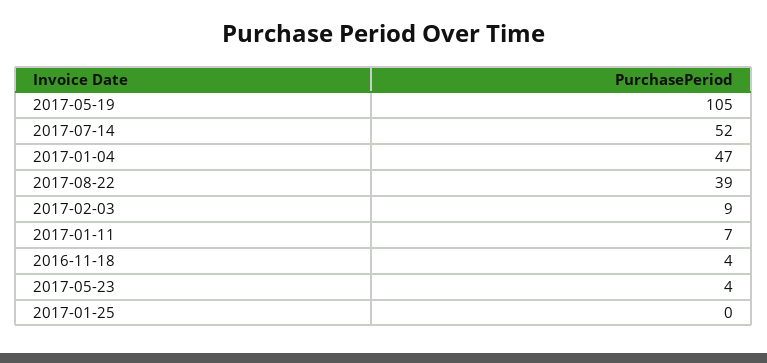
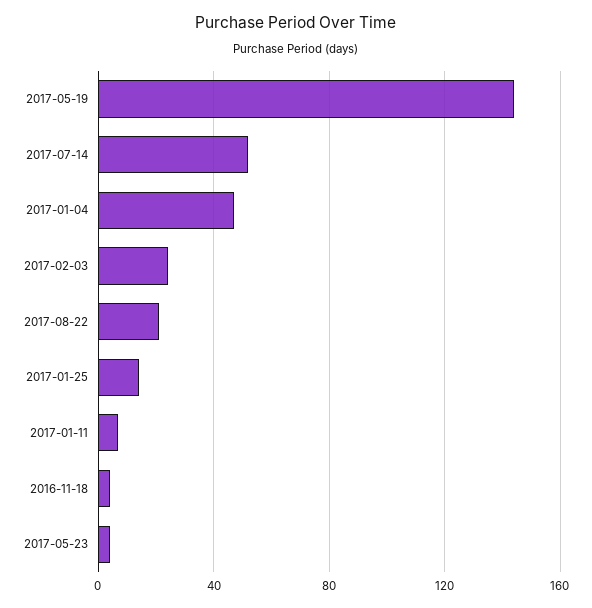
2017-05-19: 105 -> 145
2017-08-22: 39 -> 20
2017-02-03: 9 -> 25
2017-01-25: 0 -> 15

